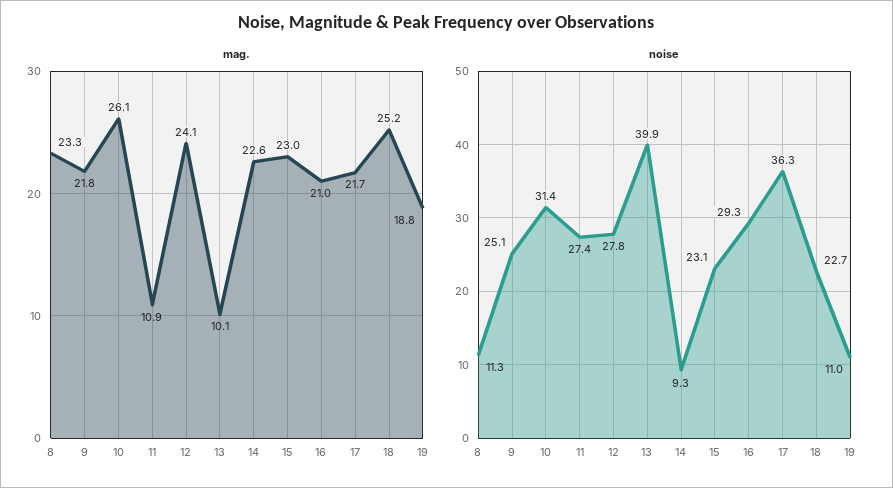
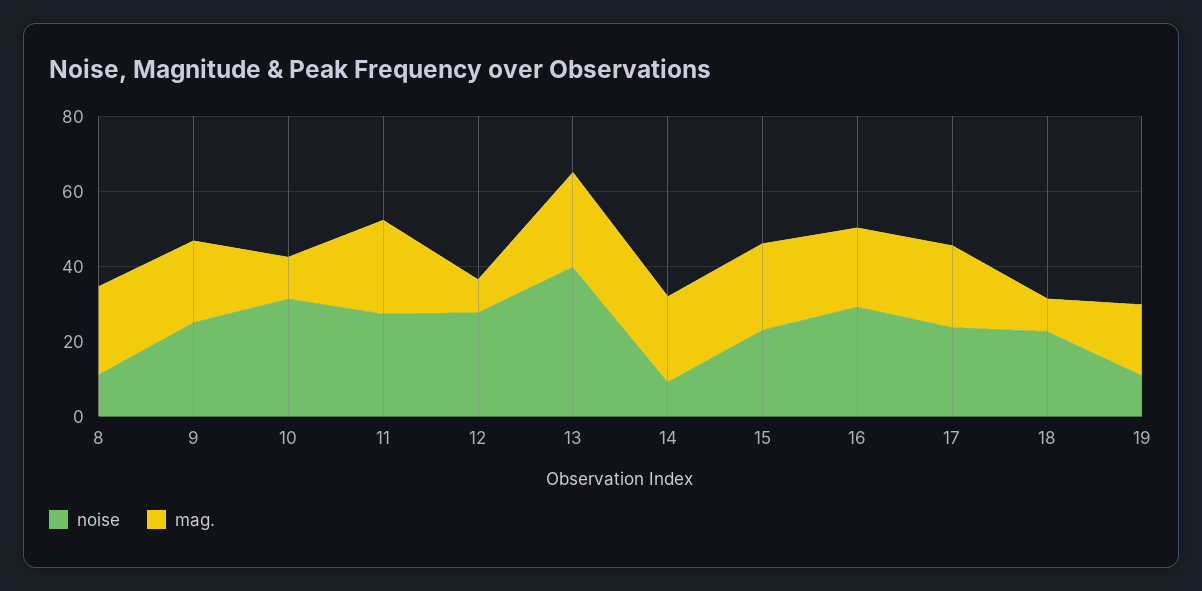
mag., 10: 26.1 -> 10
mag., 11: 10.9 -> 25
mag., 12: 24.1 -> 10
mag., 13: 10.1 -> 25
mag., 18: 25.2 -> 10
noise, 17: 36.3 -> 25

